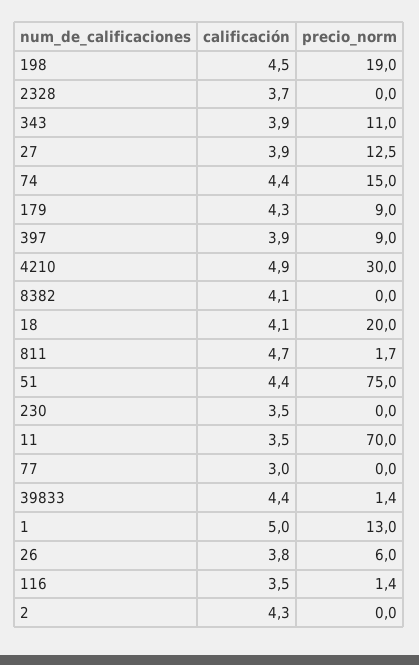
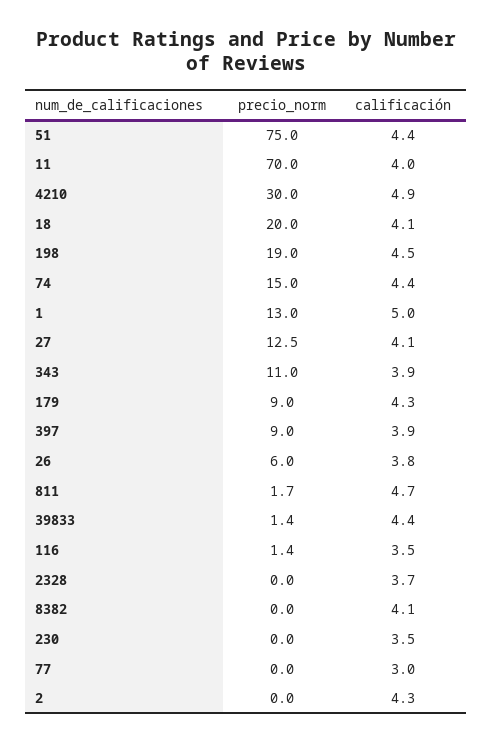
calificación, 27: 3.9 -> 4.1
calificación, 11: 3.5 -> 4

